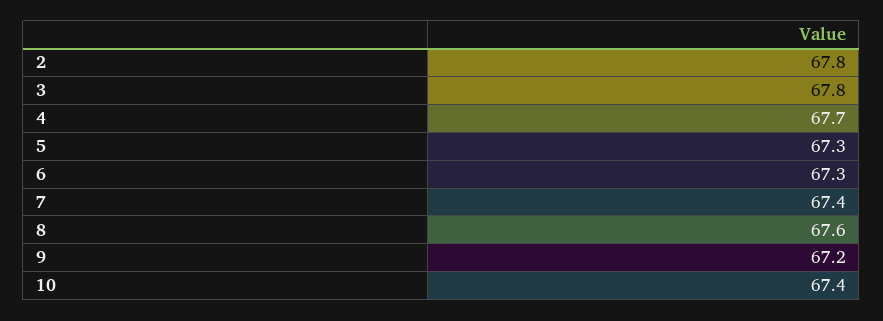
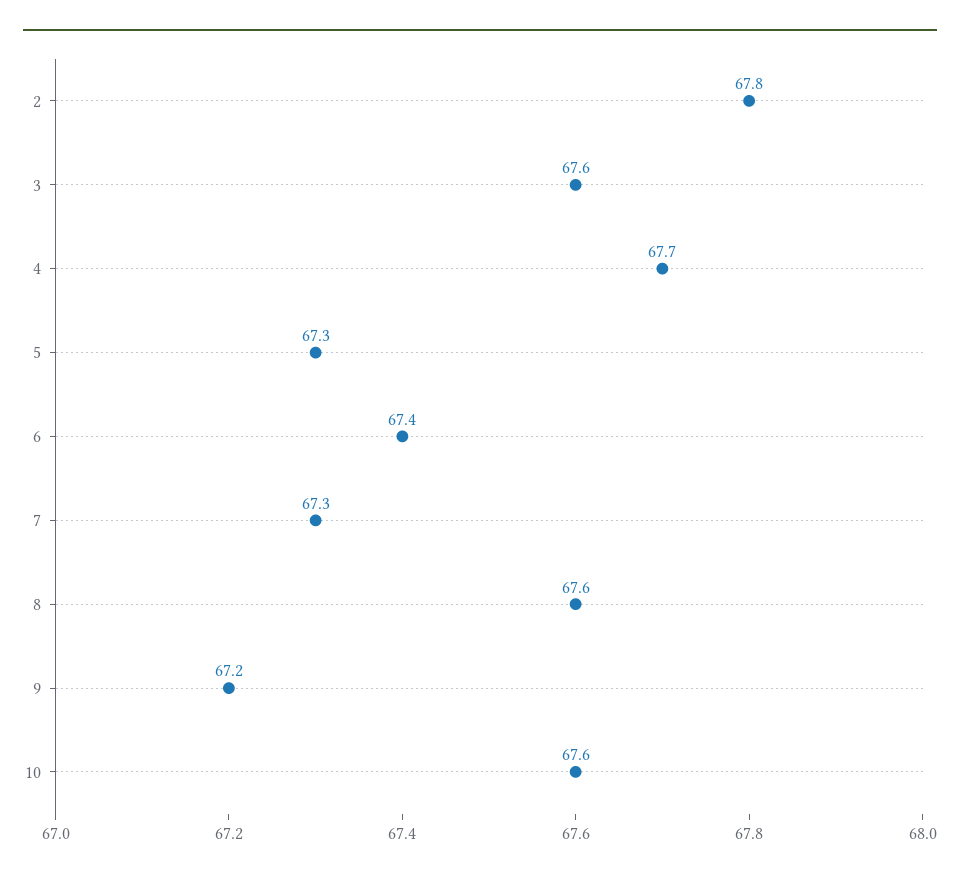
3: 67.8 -> 67.6
6: 67.3 -> 67.4
7: 67.4 -> 67.3
10: 67.4 -> 67.6

